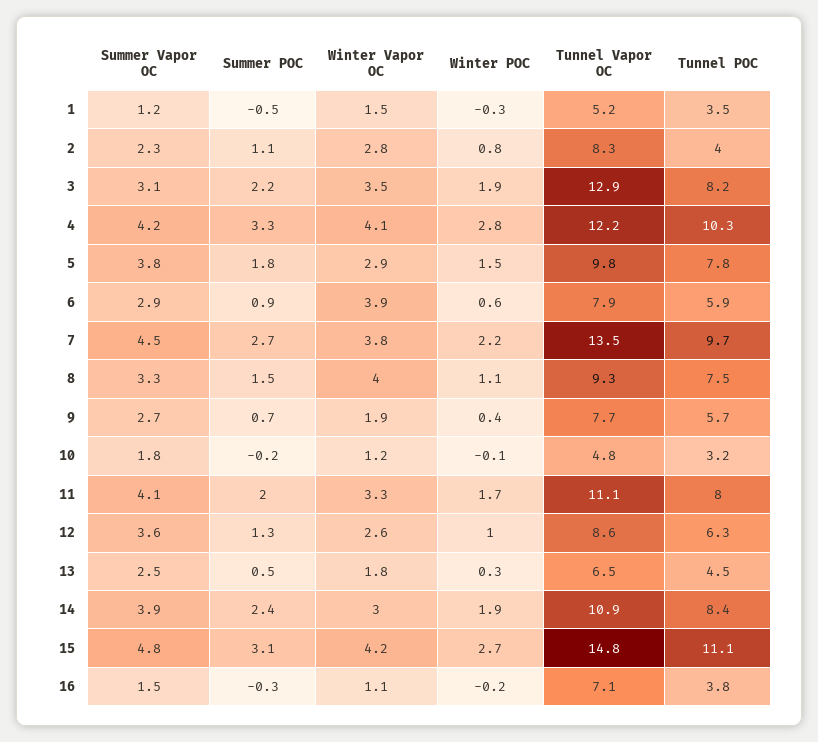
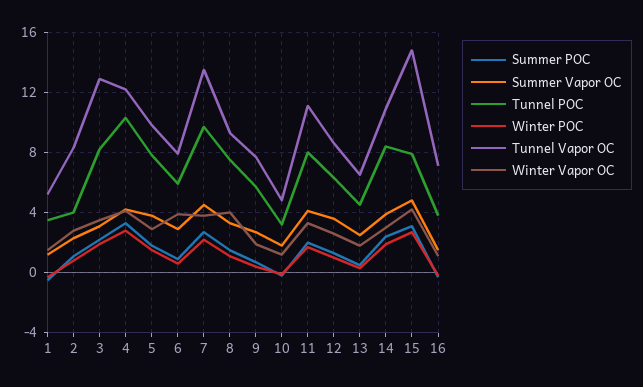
Tunnel POC, 15: 11.1 -> 8

